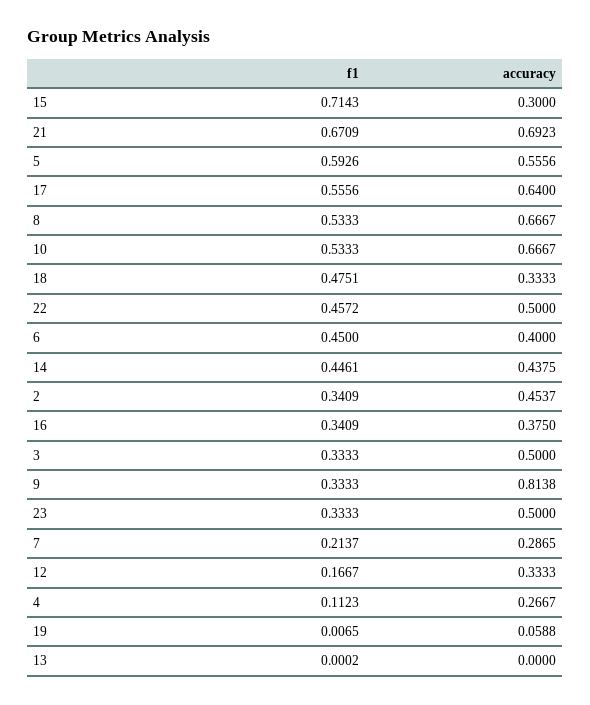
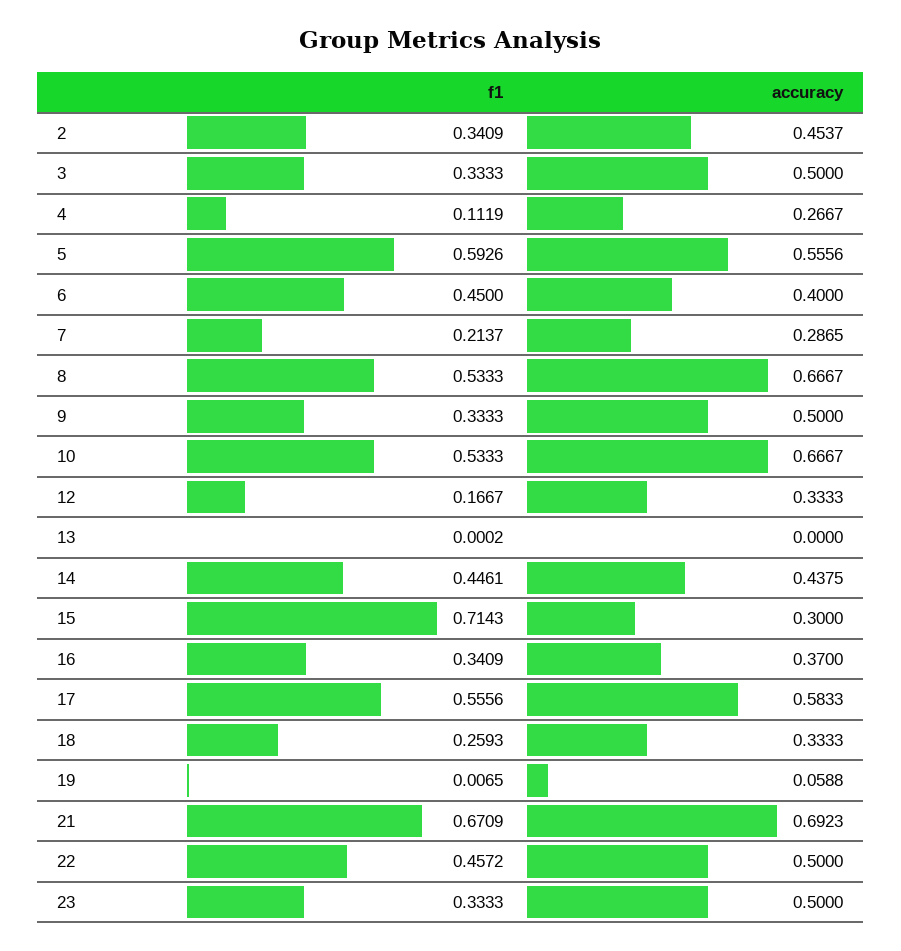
accuracy, 17: 0.64 -> 0.5833
f1, 18: 0.4751 -> 0.2593
accuracy, 16: 0.375 -> 0.37
accuracy, 9: 0.8138 -> 0.5
f1, 4: 0.1123 -> 0.1119

